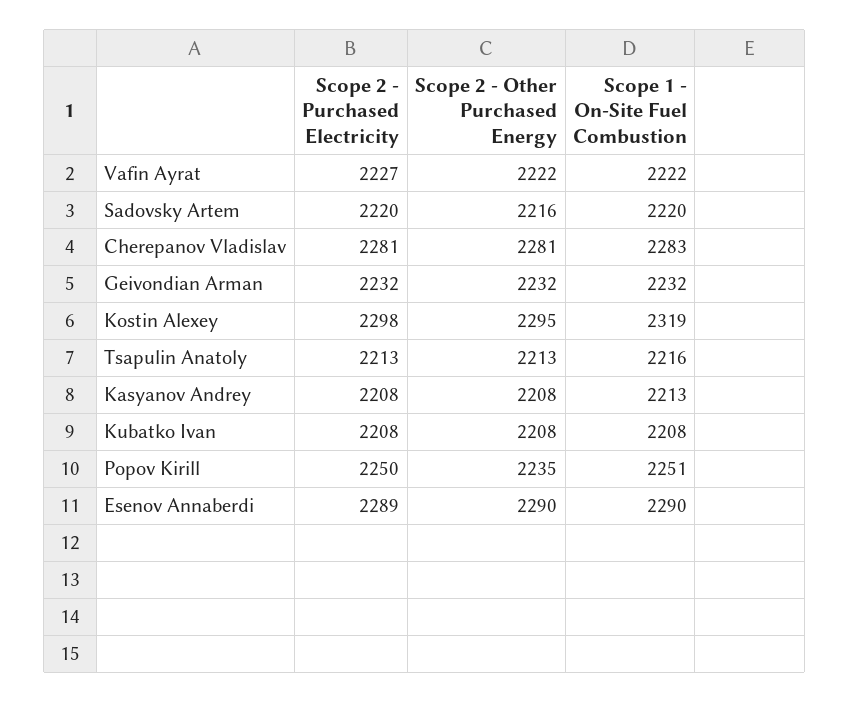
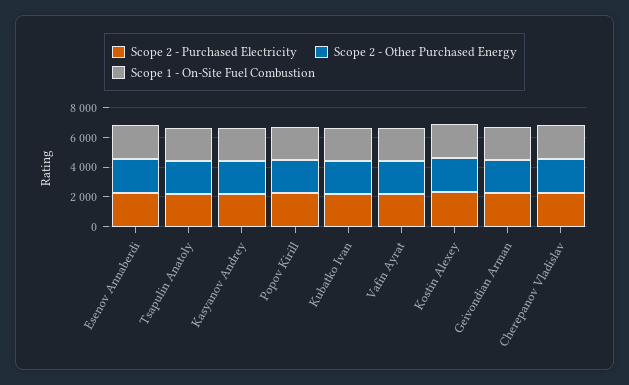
Scope 2 - Purchased Electricity, Sadovsky Artem: 2220 -> none
Scope 2 - Other Purchased Energy, Sadovsky Artem: 2216 -> none
Scope 1 - On-Site Fuel Combustion, Sadovsky Artem: 2220 -> none

